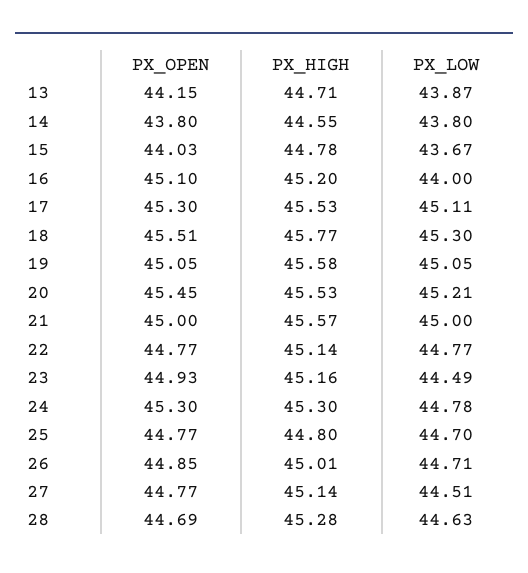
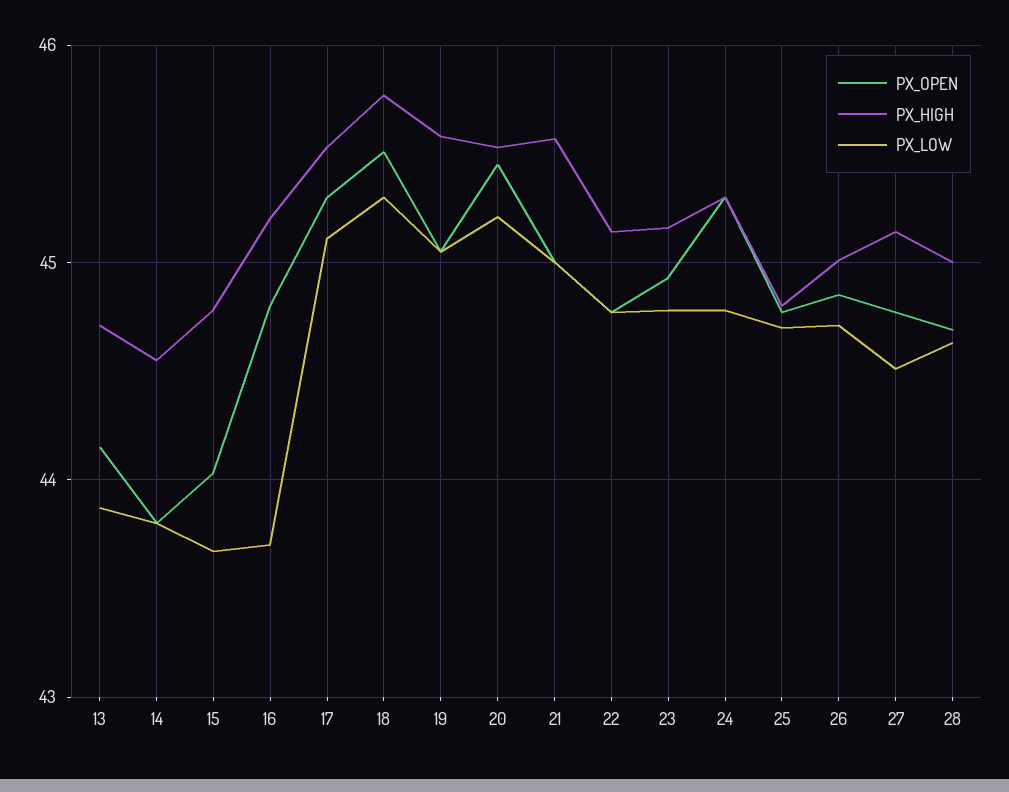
PX_OPEN, 16: 45.1 -> 44.8
PX_LOW, 16: 44 -> 43.7
PX_LOW, 23: 44.49 -> 44.8
PX_HIGH, 28: 45.28 -> 45

